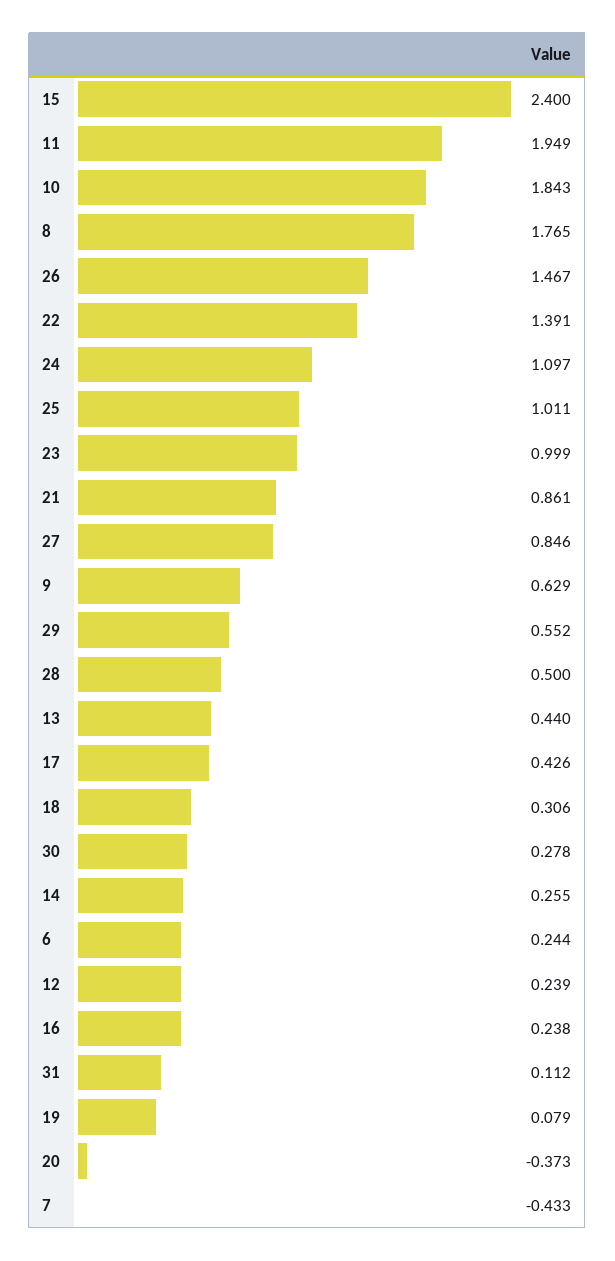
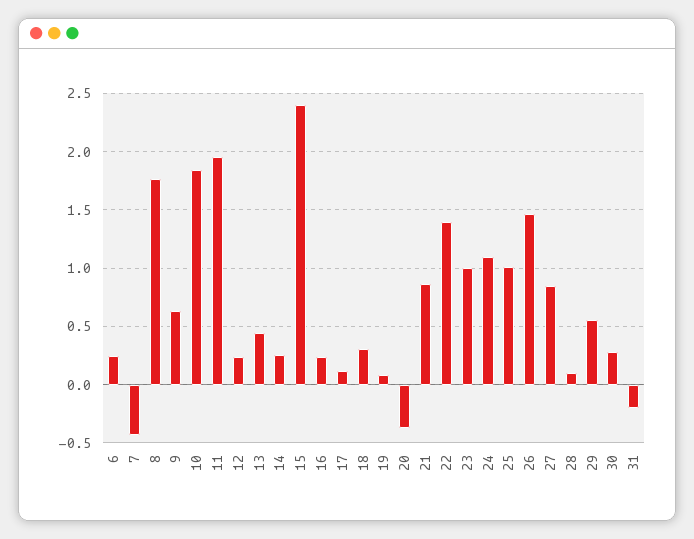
28: 0.5 -> 0.1
17: 0.426 -> 0.1
31: 0.112 -> -0.2

